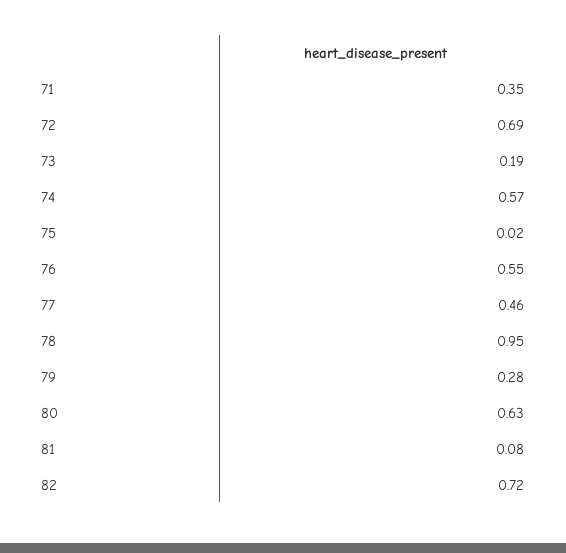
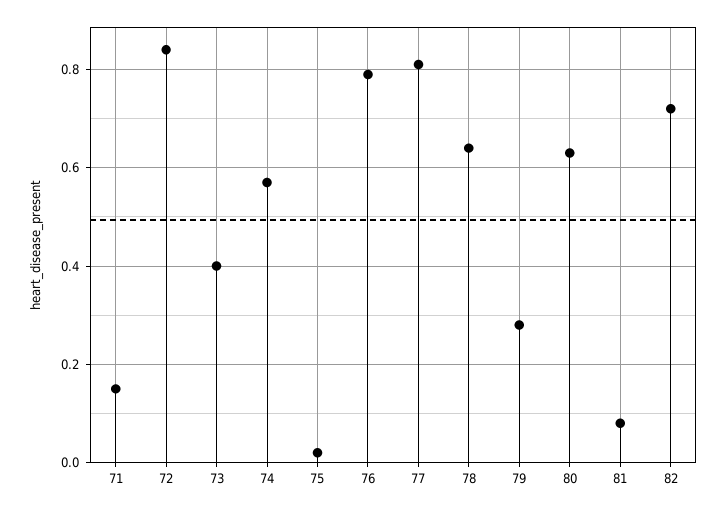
71: 0.35 -> 0.15
72: 0.69 -> 0.85
73: 0.19 -> 0.4
76: 0.55 -> 0.8
77: 0.46 -> 0.8
78: 0.95 -> 0.65

